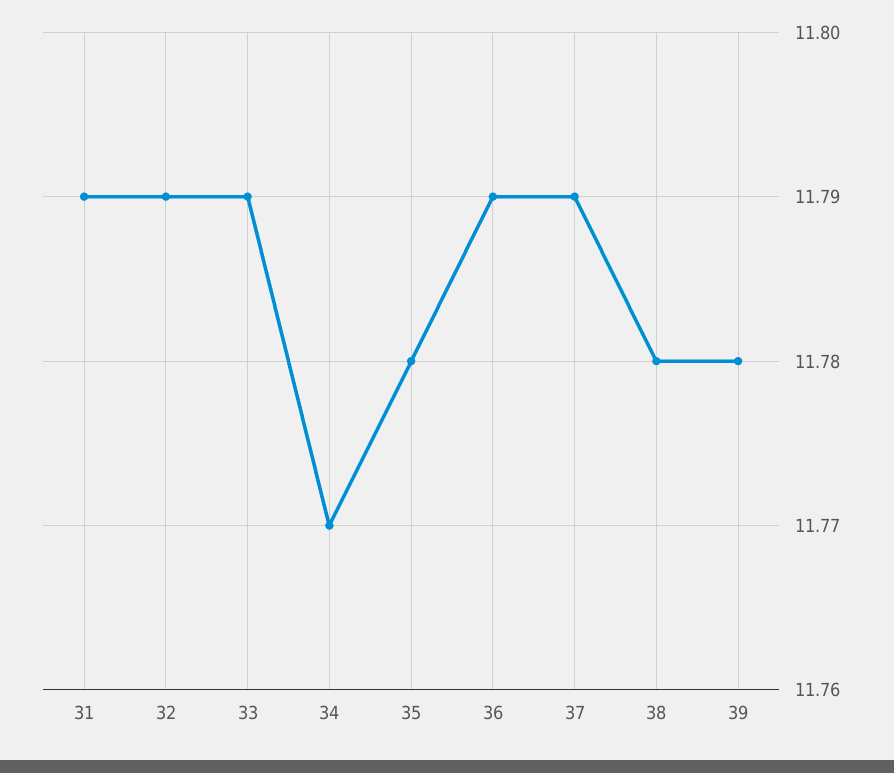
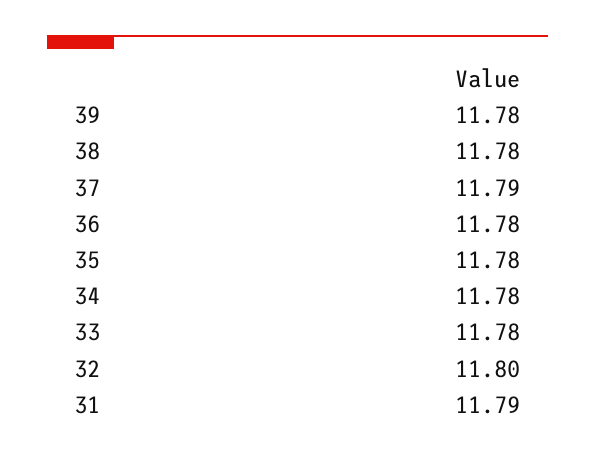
32: 11.79 -> 11.8
33: 11.79 -> 11.78
34: 11.77 -> 11.78
36: 11.79 -> 11.78

